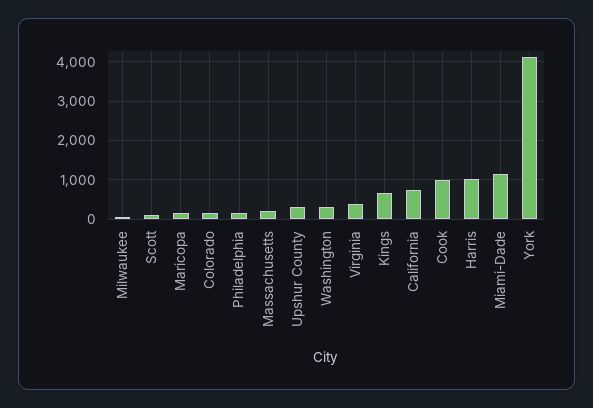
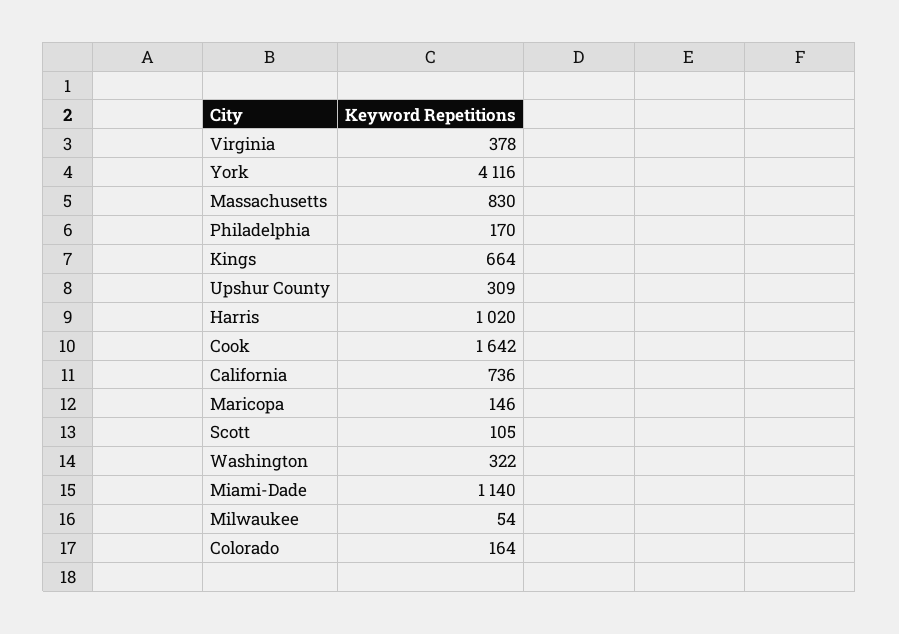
Massachusetts: 200 -> 830
Cook: 1000 -> 1642

